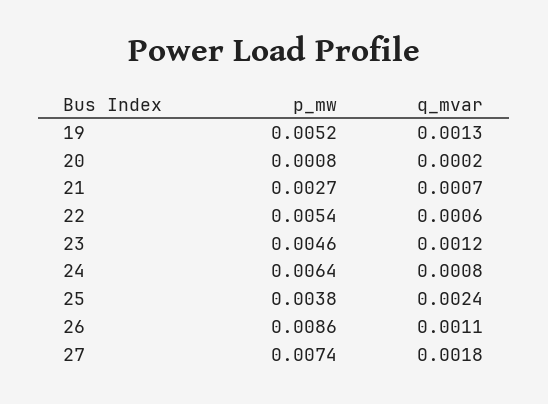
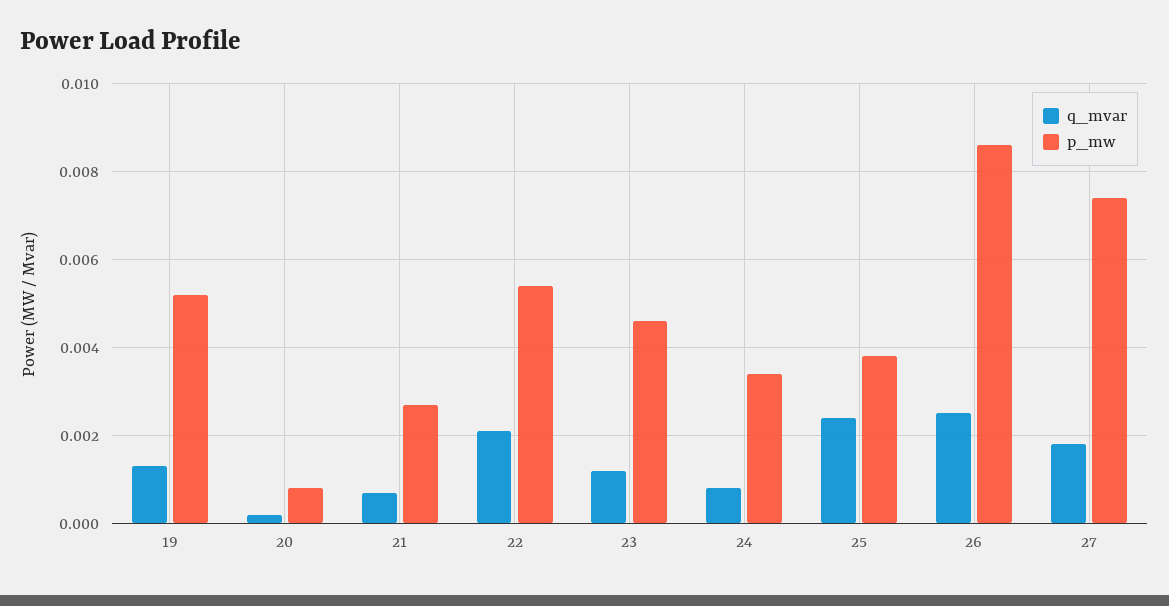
q_mvar, 22: 0.0006 -> 0.002
p_mw, 24: 0.0064 -> 0.0035
q_mvar, 26: 0.0011 -> 0.0025

